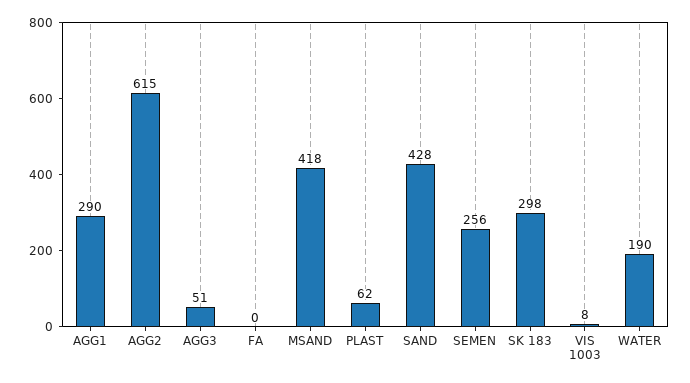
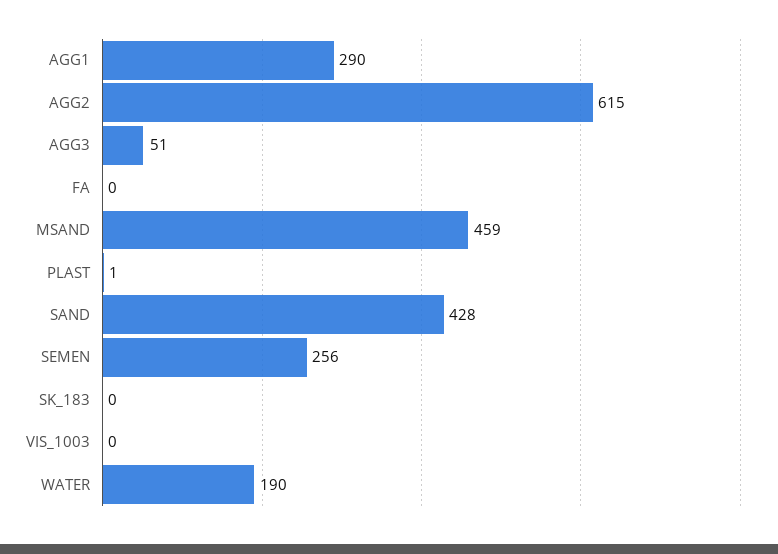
MSAND: 418 -> 459
PLAST: 62 -> 1
SK 183: 298 -> 0
VIS 1003: 8 -> 0

